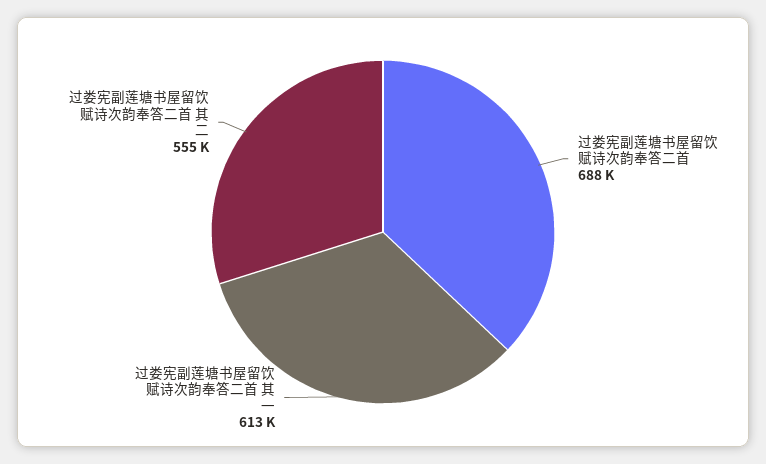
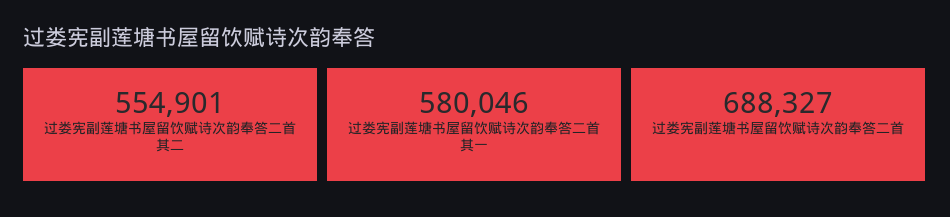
过娄宪副莲塘书屋留饮赋诗次韵奉答二首 其一: 613000 -> 580046

